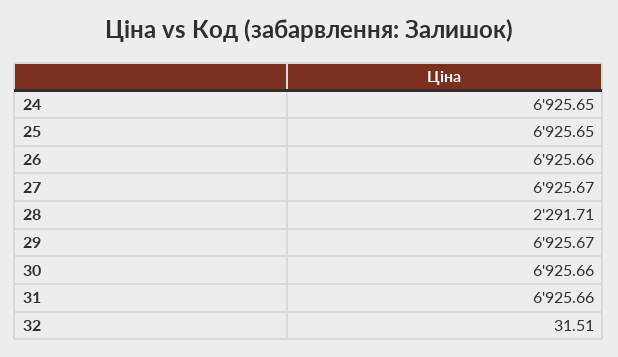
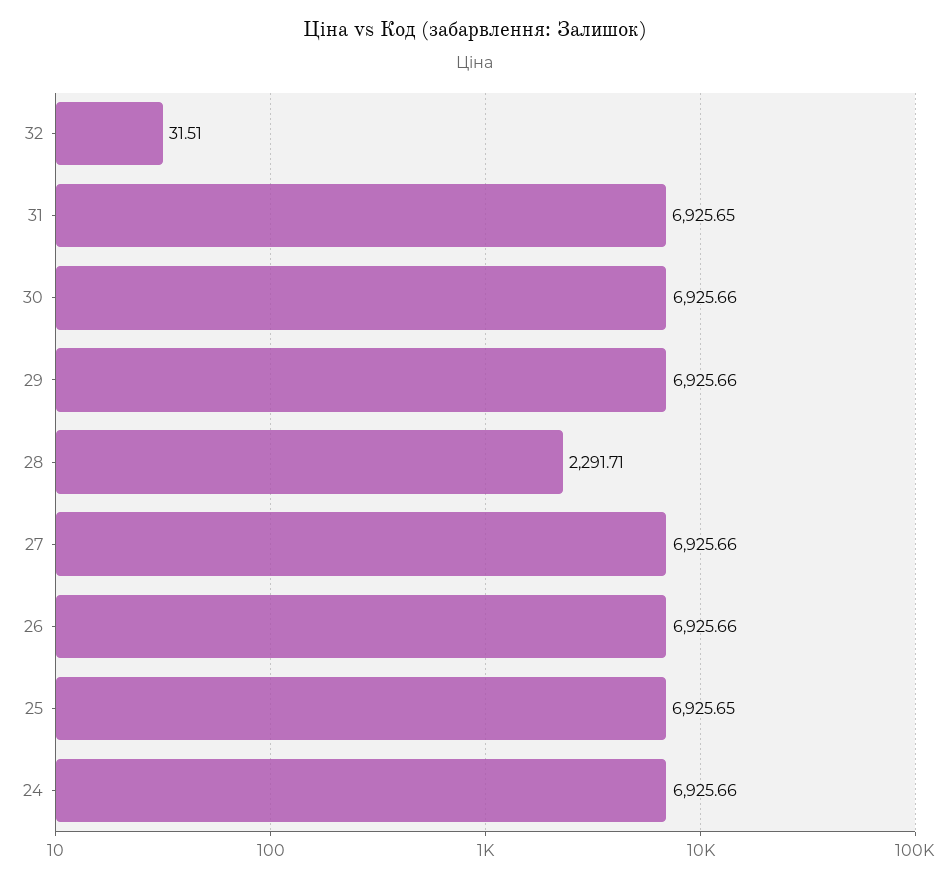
24: 6925.65 -> 6925.66
27: 6925.67 -> 6925.66
29: 6925.67 -> 6925.66
31: 6925.66 -> 6925.65

